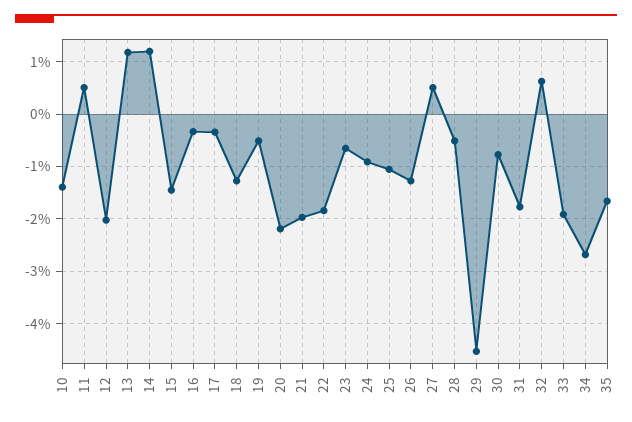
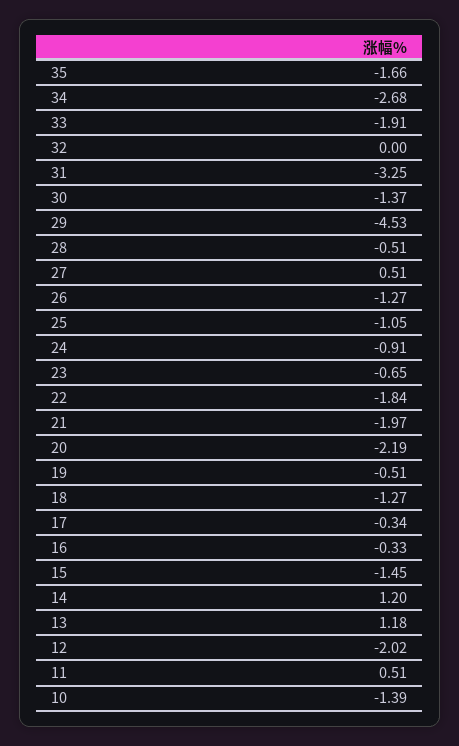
30: -0.8 -> -1.37
31: -1.8 -> -3.25
32: 0.6 -> 0

